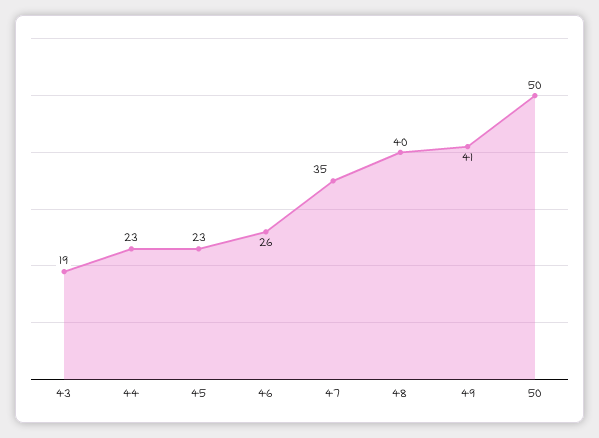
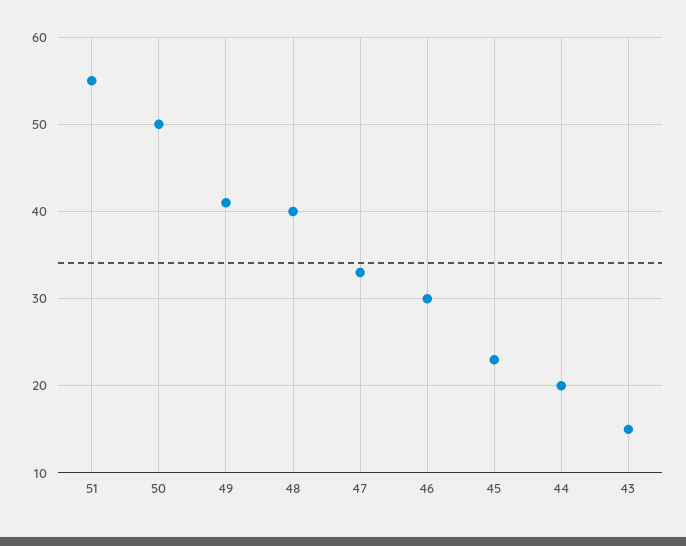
43: 19 -> 15
44: 23 -> 20
46: 26 -> 30
47: 35 -> 33
51: none -> 55

